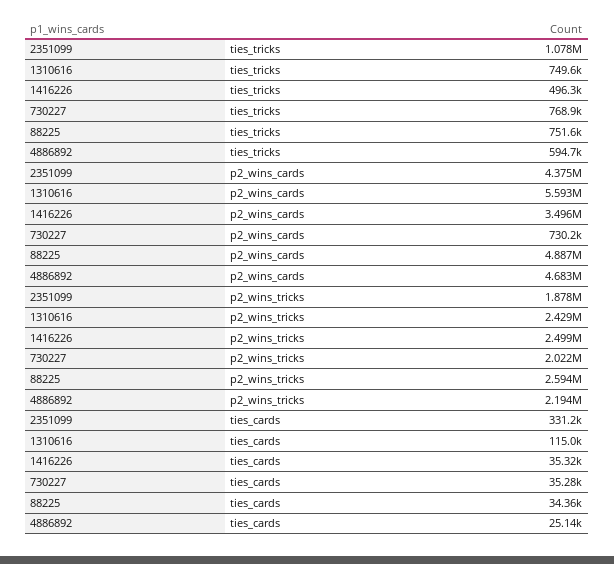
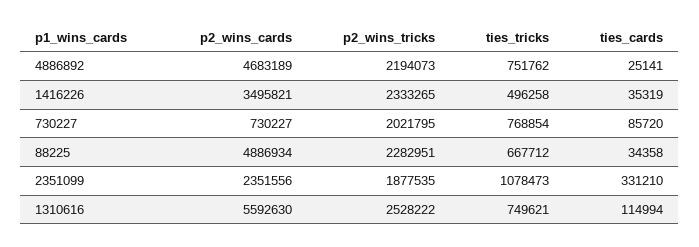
88225, ties_tricks: 751600 -> 667712
4886892, ties_tricks: 594700 -> 751762
2351099, p2_wins_cards: 4375000 -> 2351556
1310616, p2_wins_tricks: 2429000 -> 2528222
1416226, p2_wins_tricks: 2499000 -> 2333265
88225, p2_wins_tricks: 2594000 -> 2282951
730227, ties_cards: 35280 -> 85720

